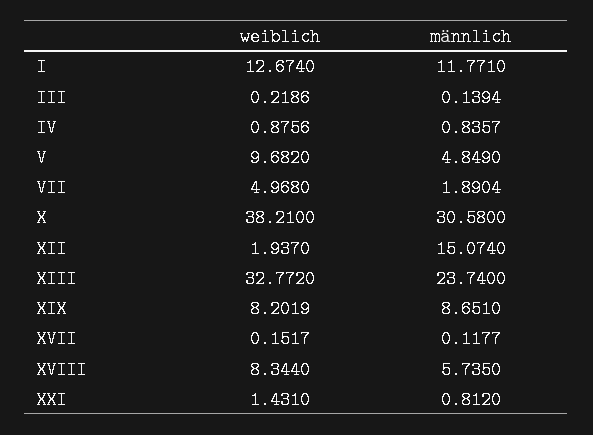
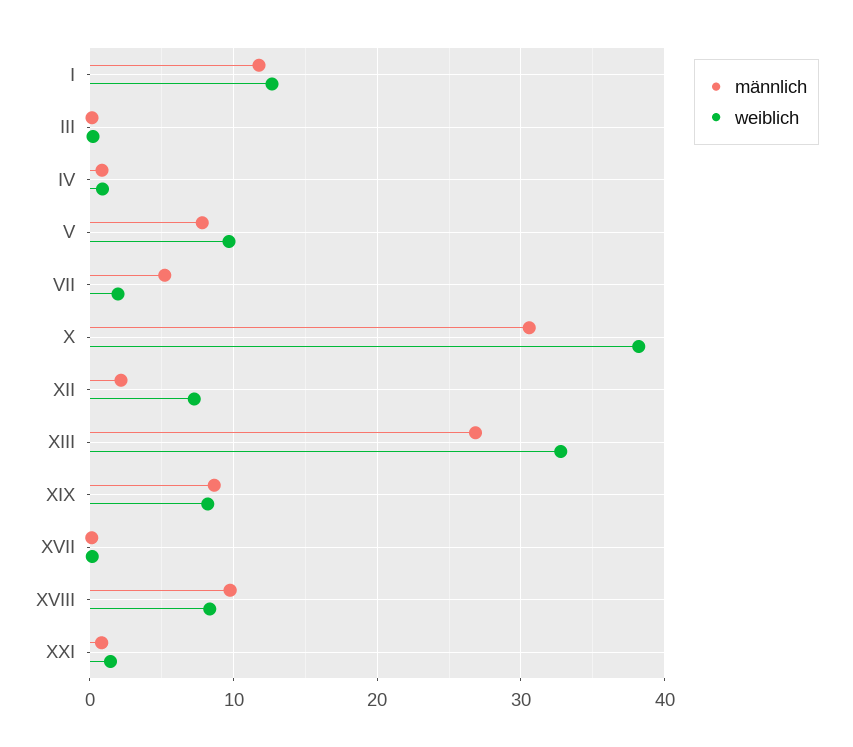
männlich, V: 4.849 -> 8
weiblich, VII: 4.968 -> 2
männlich, VII: 1.8904 -> 5
weiblich, XII: 1.937 -> 7
männlich, XII: 15.074 -> 2
männlich, XIII: 23.74 -> 27
männlich, XVIII: 5.735 -> 10

